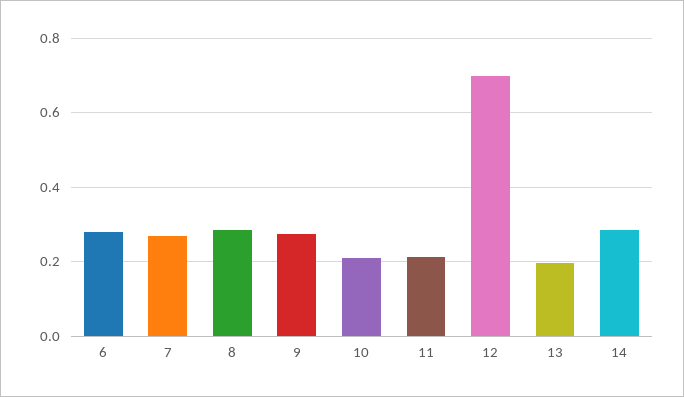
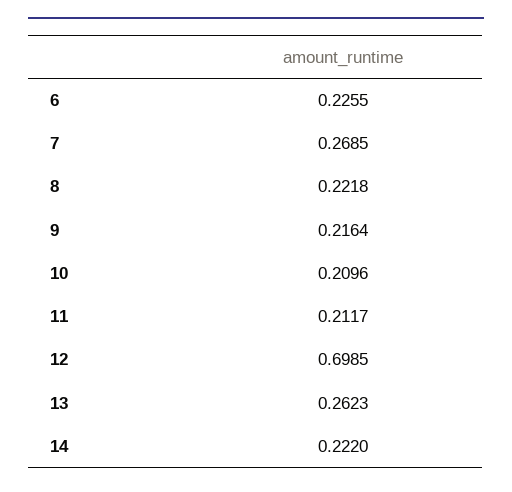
6: 0.28 -> 0.2255
8: 0.28 -> 0.2218
9: 0.28 -> 0.2164
13: 0.2 -> 0.2623
14: 0.28 -> 0.222

